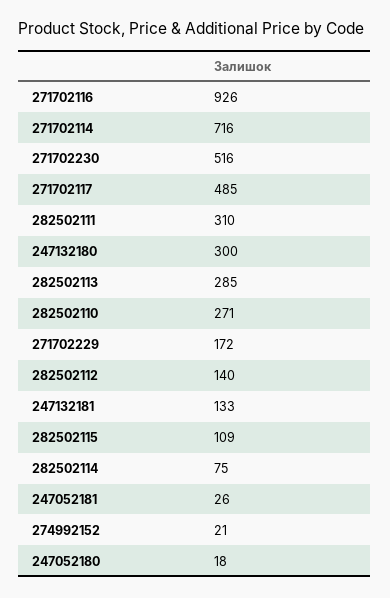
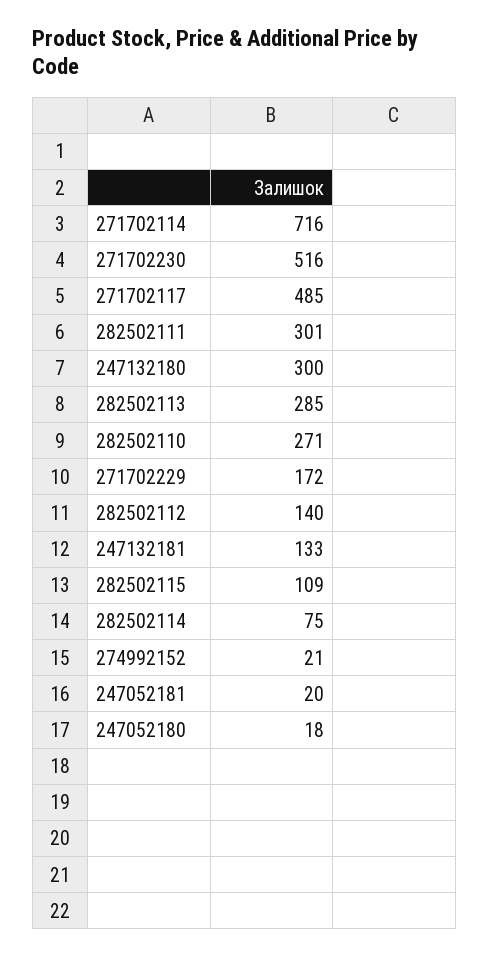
271702116: 926 -> none
282502111: 310 -> 301
247052181: 26 -> 20

